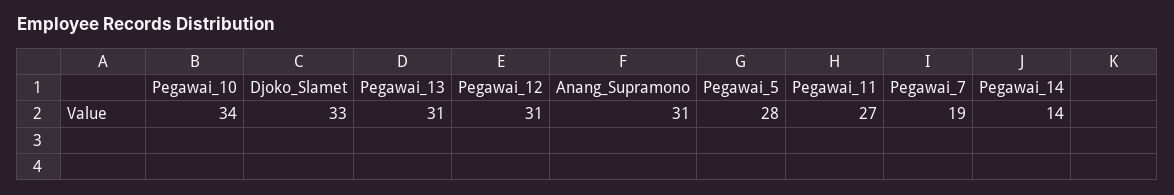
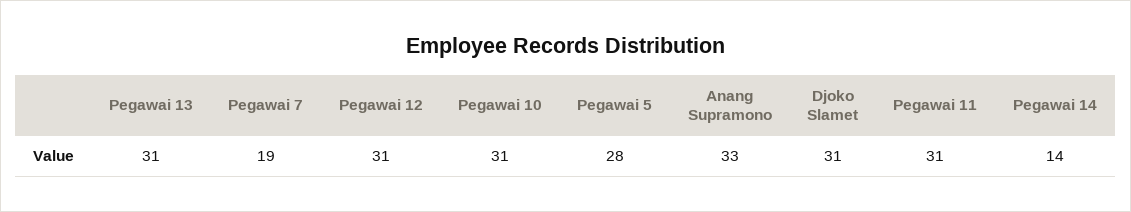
Pegawai_10: 34 -> 31
Djoko_Slamet: 33 -> 31
Anang_Supramono: 31 -> 33
Pegawai_11: 27 -> 31

